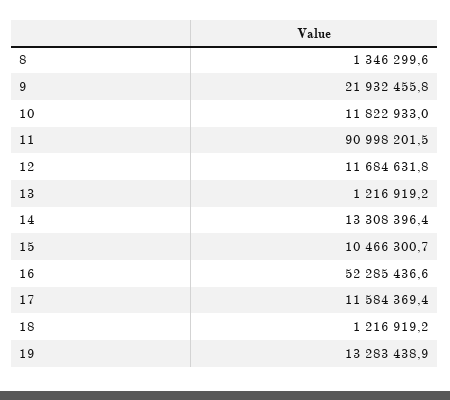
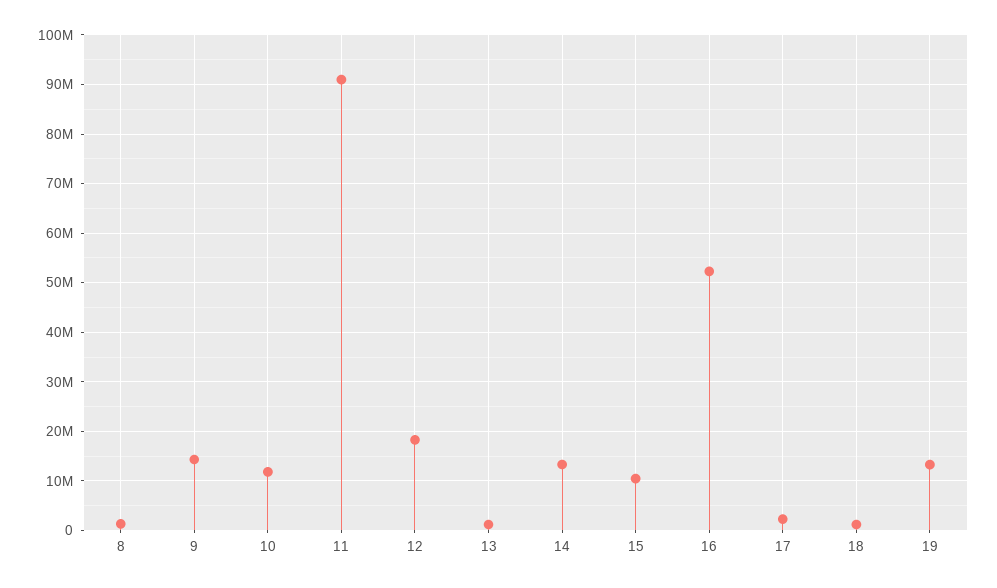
9: 21932455.8 -> 14000000
12: 11684631.8 -> 18000000
17: 11584369.4 -> 2000000

